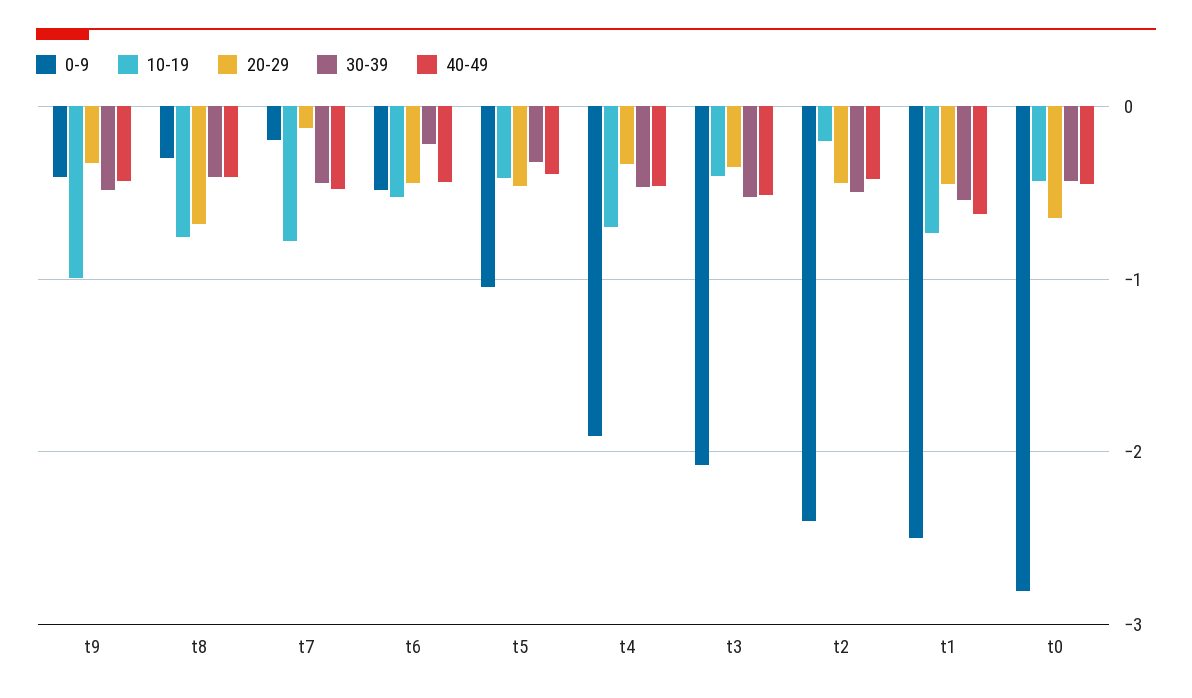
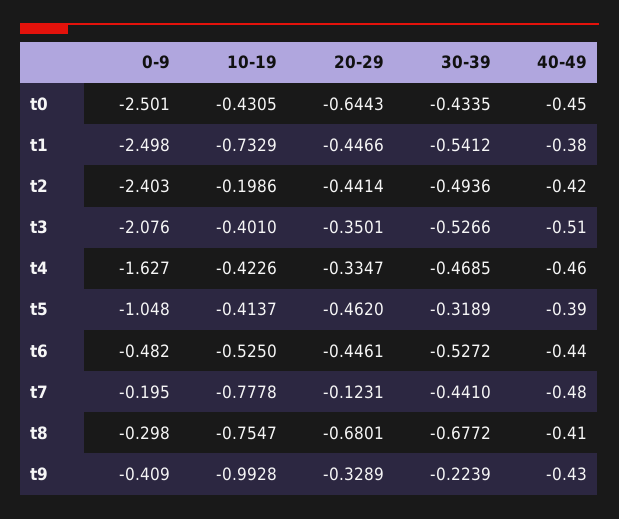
30-39, t9: -0.5 -> -0.2239
30-39, t8: -0.4 -> -0.6772
30-39, t6: -0.2 -> -0.5272
0-9, t4: -1.9 -> -1.627
10-19, t4: -0.7 -> -0.4226
40-49, t1: -0.6 -> -0.38
0-9, t0: -2.8 -> -2.501

